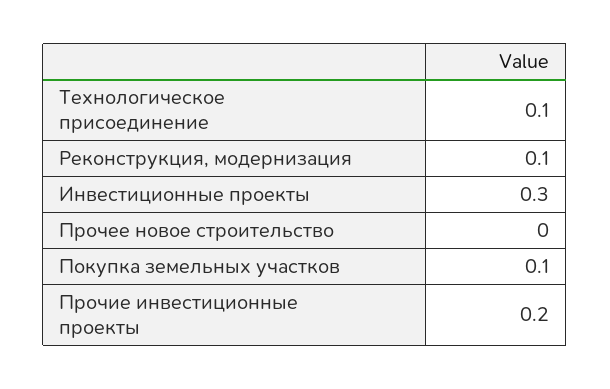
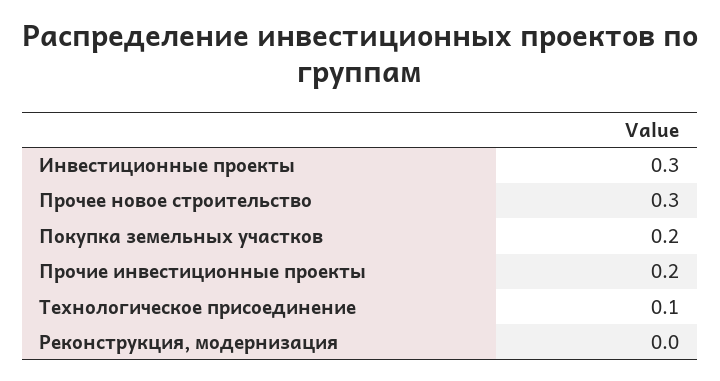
Реконструкция, модернизация: 0.1 -> 0
Прочее новое строительство: 0 -> 0.3
Покупка земельных участков: 0.1 -> 0.2

